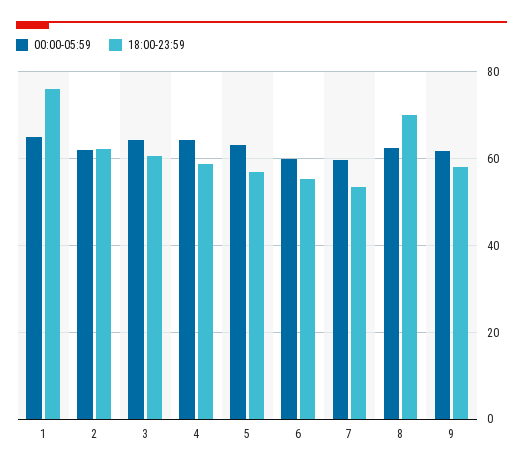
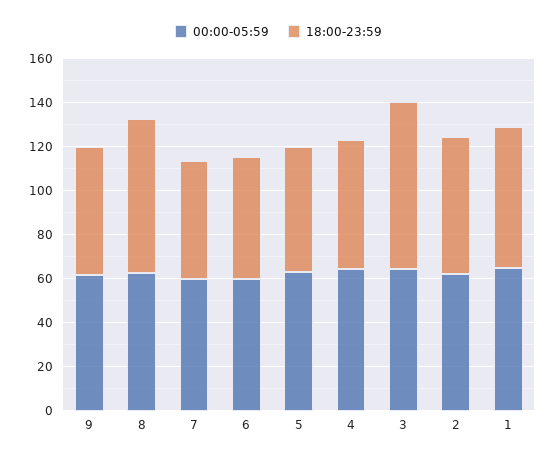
18:00-23:59, 1: 76 -> 65
18:00-23:59, 3: 60 -> 75

